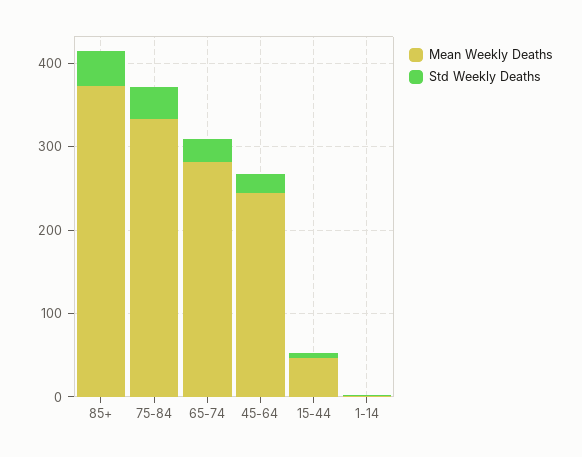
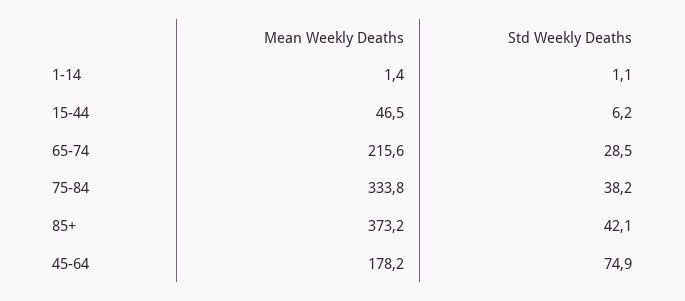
Mean Weekly Deaths, 65-74: 280 -> 215.6
Mean Weekly Deaths, 45-64: 240 -> 178.2
Std Weekly Deaths, 45-64: 20 -> 74.9

